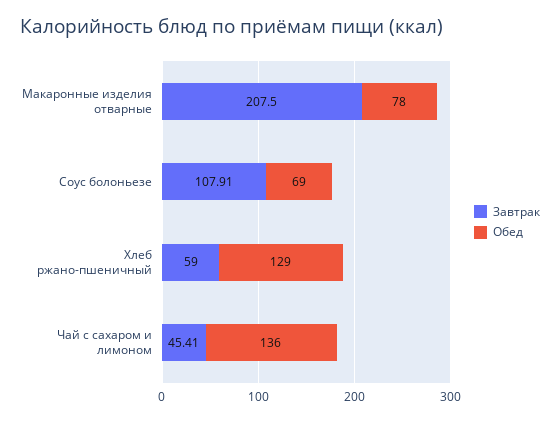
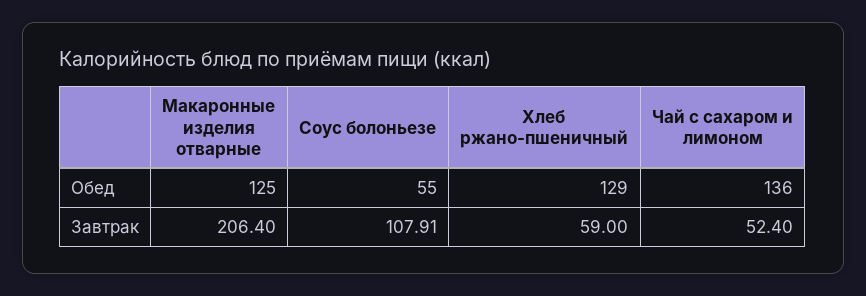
Завтрак, Макаронные изделия отварные: 207.5 -> 206.4
Обед, Макаронные изделия отварные: 78 -> 125
Обед, Соус болоньезе: 69 -> 55
Завтрак, Чай с сахаром и лимоном: 45.41 -> 52.4

